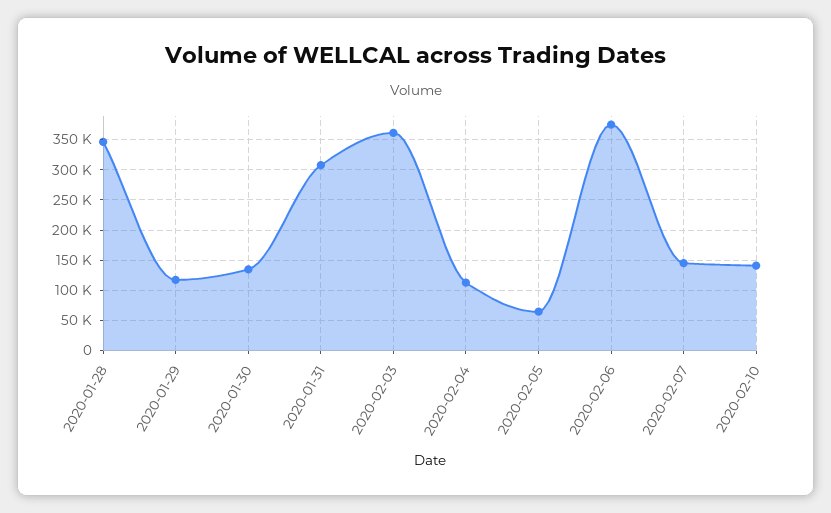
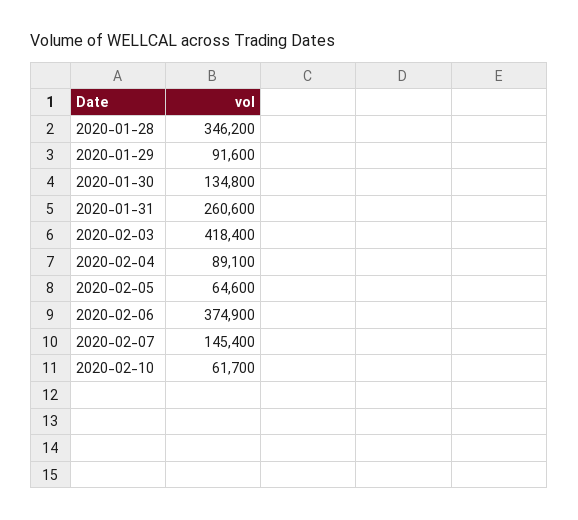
2020-01-29: 120000 -> 91600
2020-01-31: 310000 -> 260600
2020-02-03: 360000 -> 418400
2020-02-04: 110000 -> 89100
2020-02-10: 140000 -> 61700

